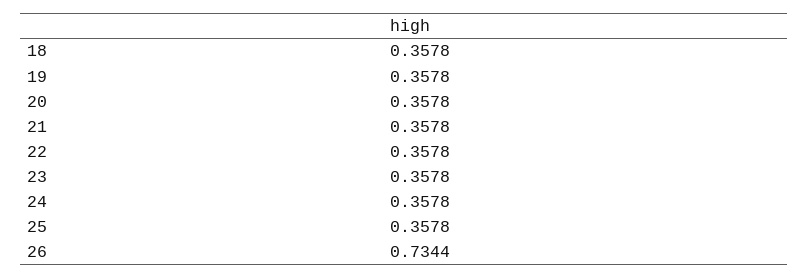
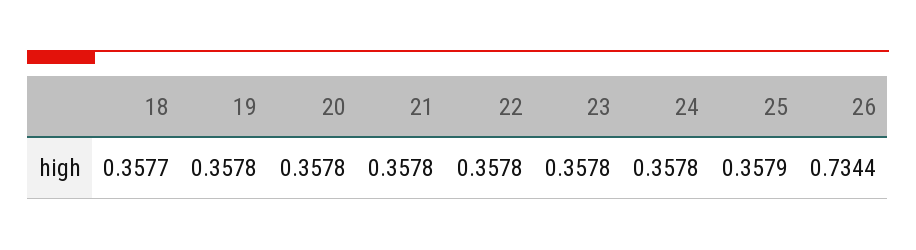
18: 0.3578 -> 0.3577
25: 0.3578 -> 0.3579

